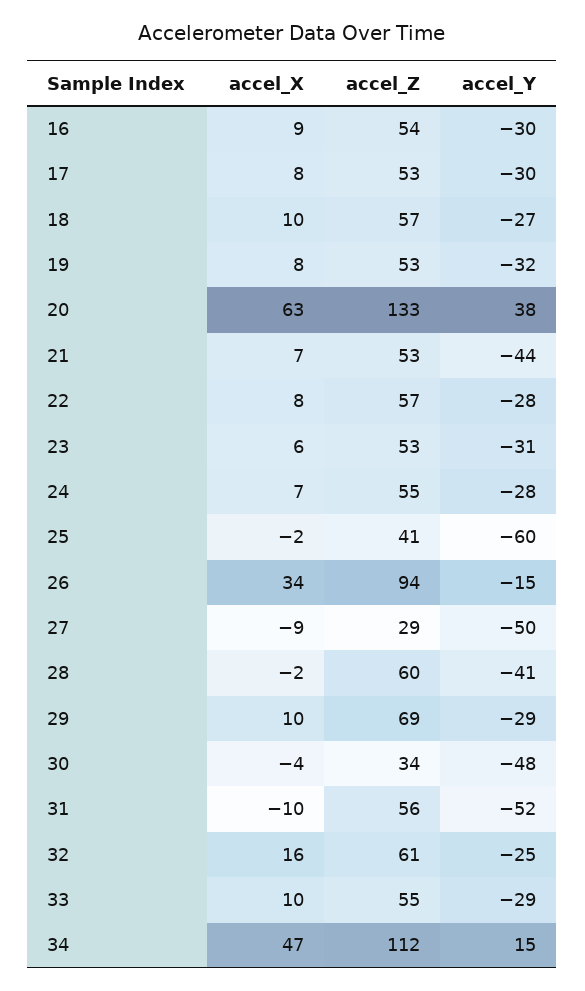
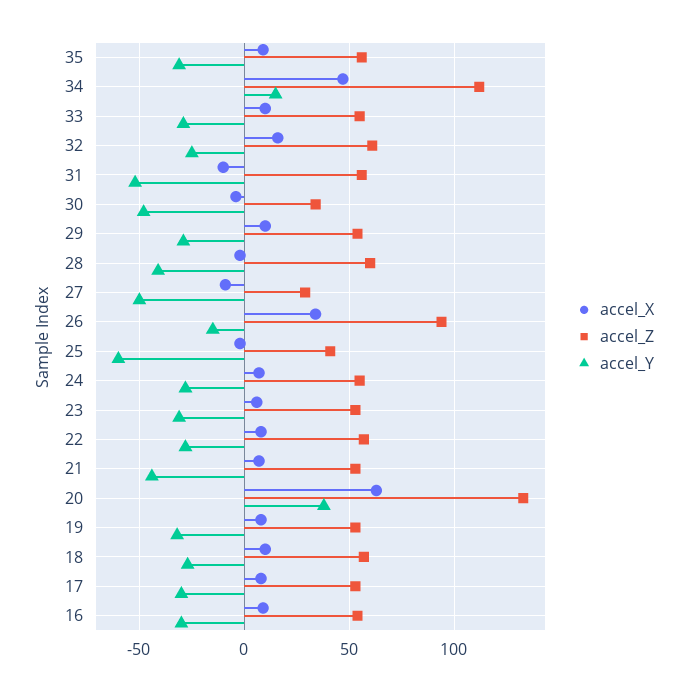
accel_Z, 29: 69 -> 55
accel_X, 35: none -> 10
accel_Z, 35: none -> 55
accel_Y, 35: none -> -30

